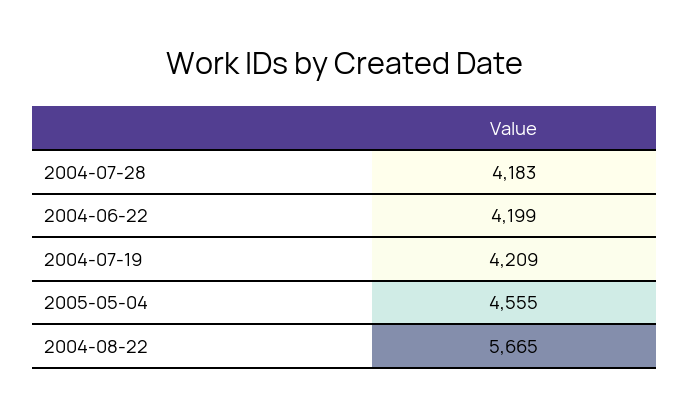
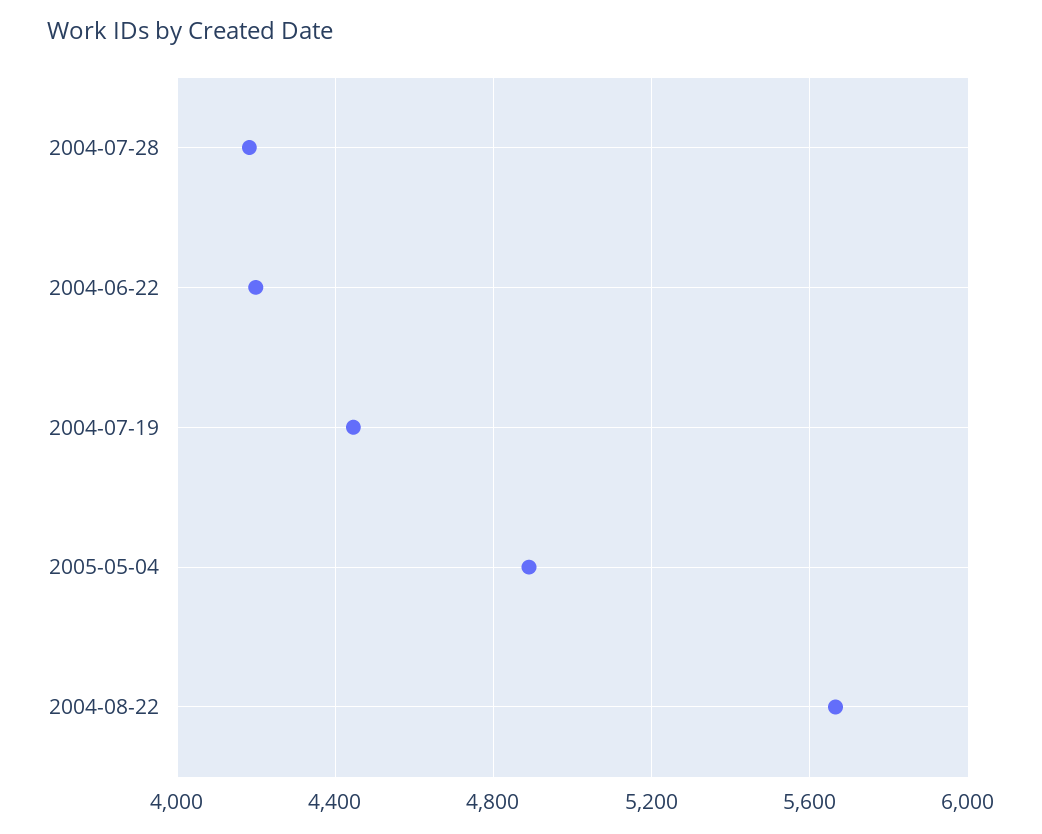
2004-07-19: 4209 -> 4450
2005-05-04: 4555 -> 4900

